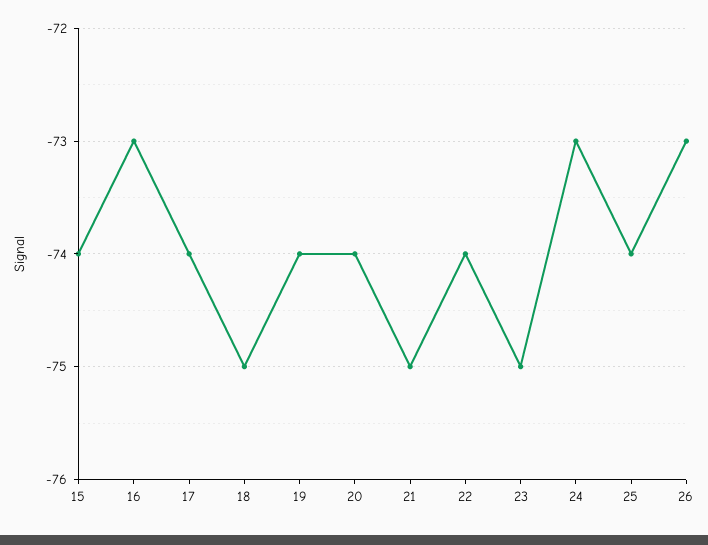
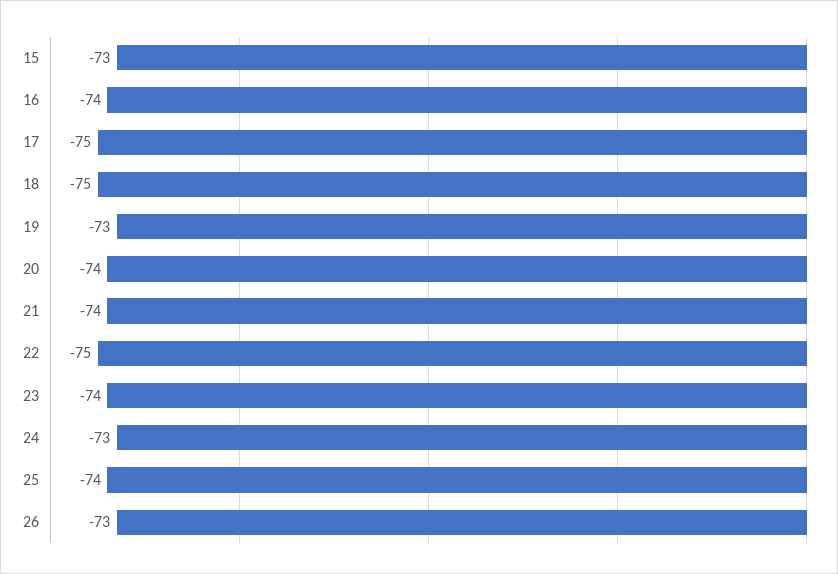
15: -74 -> -73
16: -73 -> -74
17: -74 -> -75
19: -74 -> -73
21: -75 -> -74
22: -74 -> -75
23: -75 -> -74

